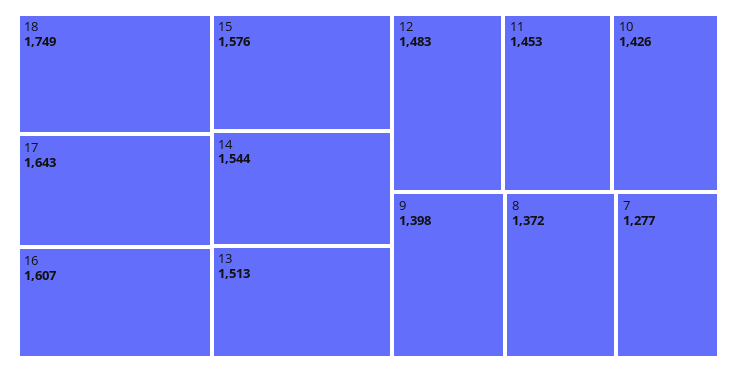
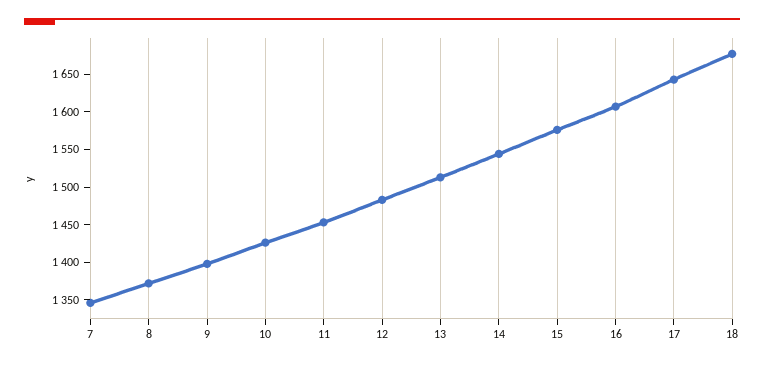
18: 1749 -> 1675
7: 1277 -> 1350

